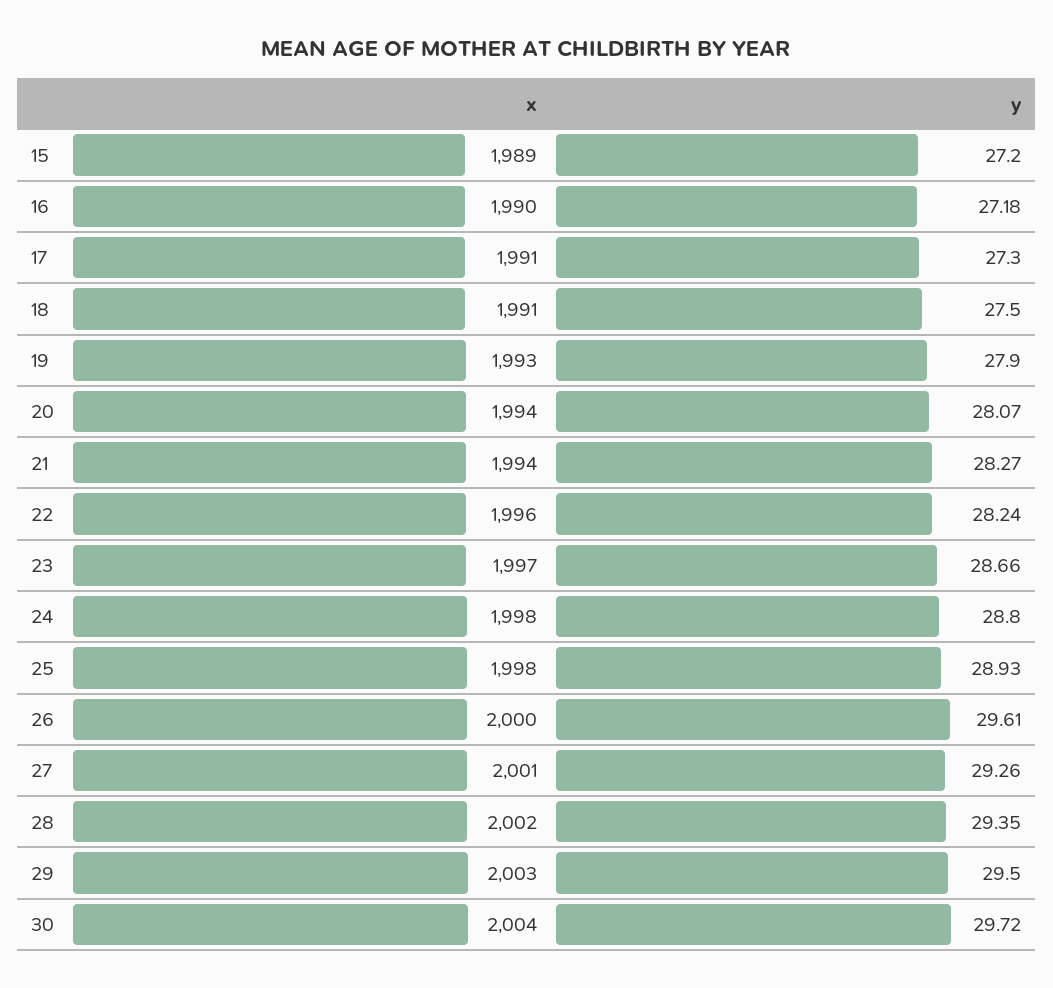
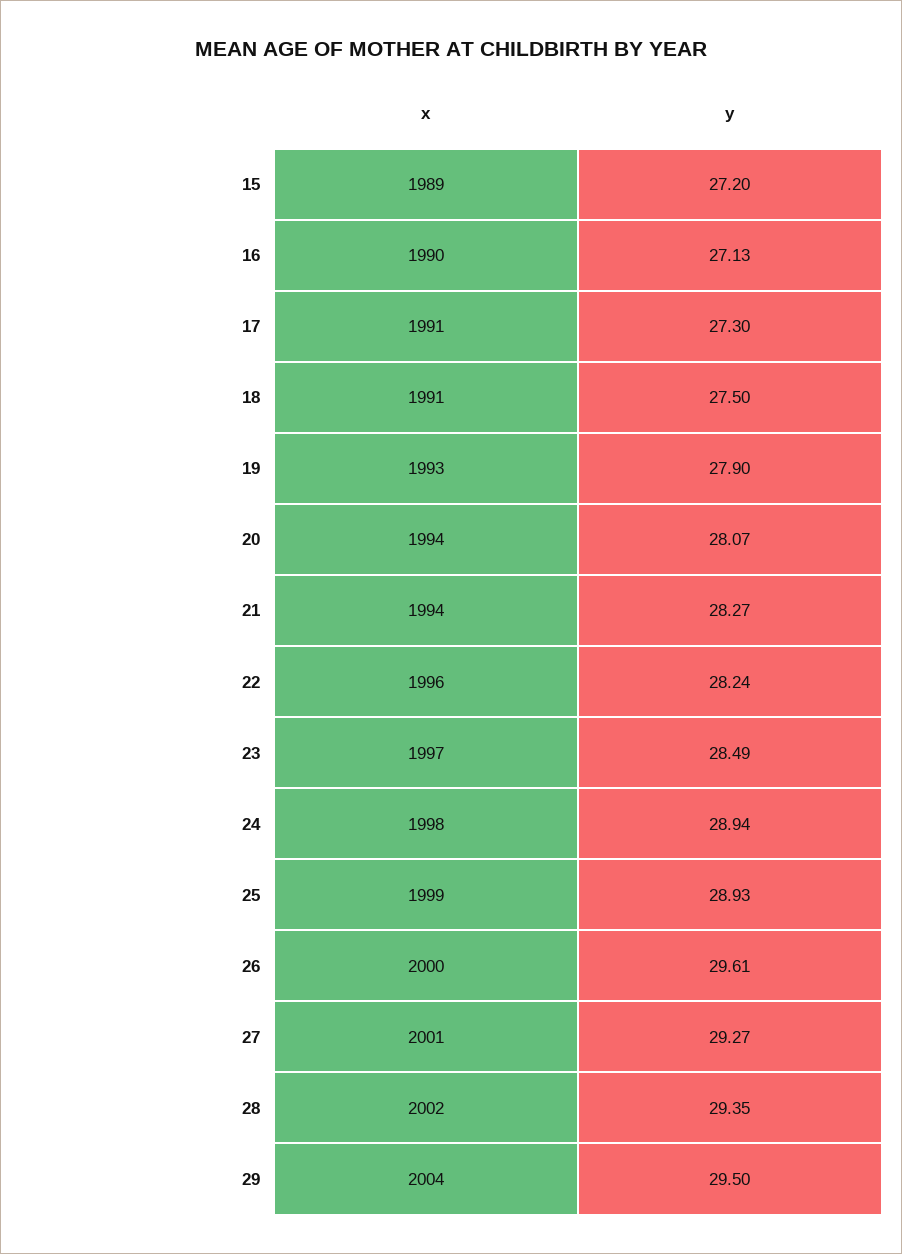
y, 16: 27.18 -> 27.13
y, 23: 28.66 -> 28.49
y, 24: 28.8 -> 28.94
x, 25: 1998 -> 1999
y, 27: 29.26 -> 29.27
x, 29: 2003 -> 2004
x, 30: 2004 -> none
y, 30: 29.72 -> none

